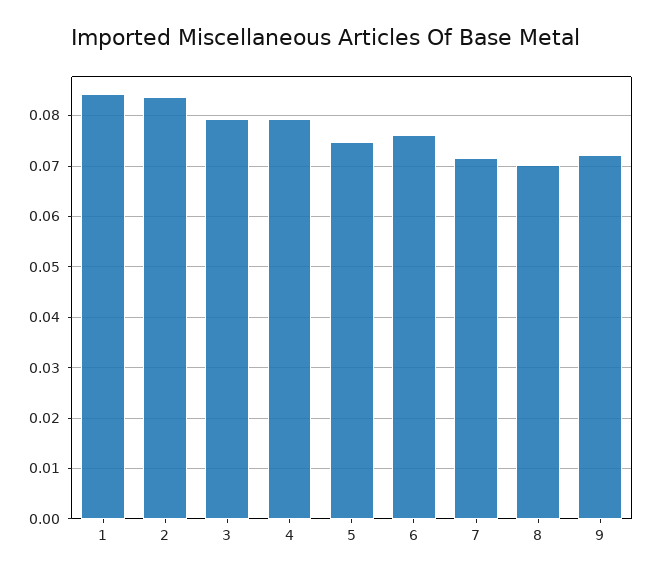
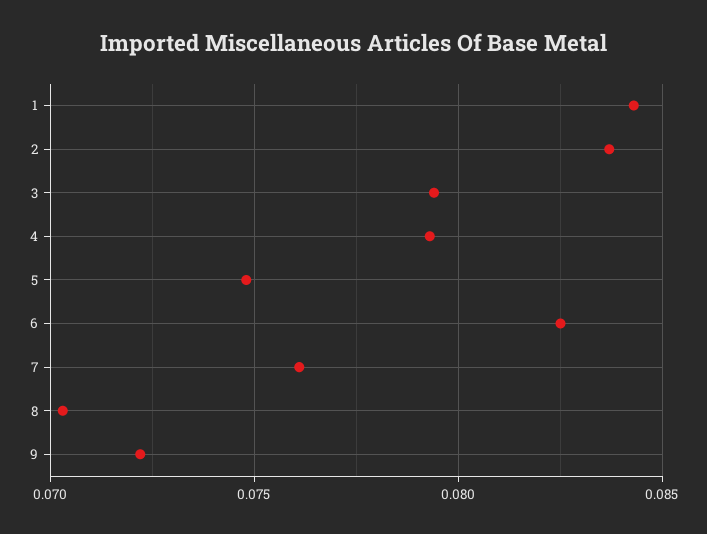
6: 0.076 -> 0.0825
7: 0.072 -> 0.076

